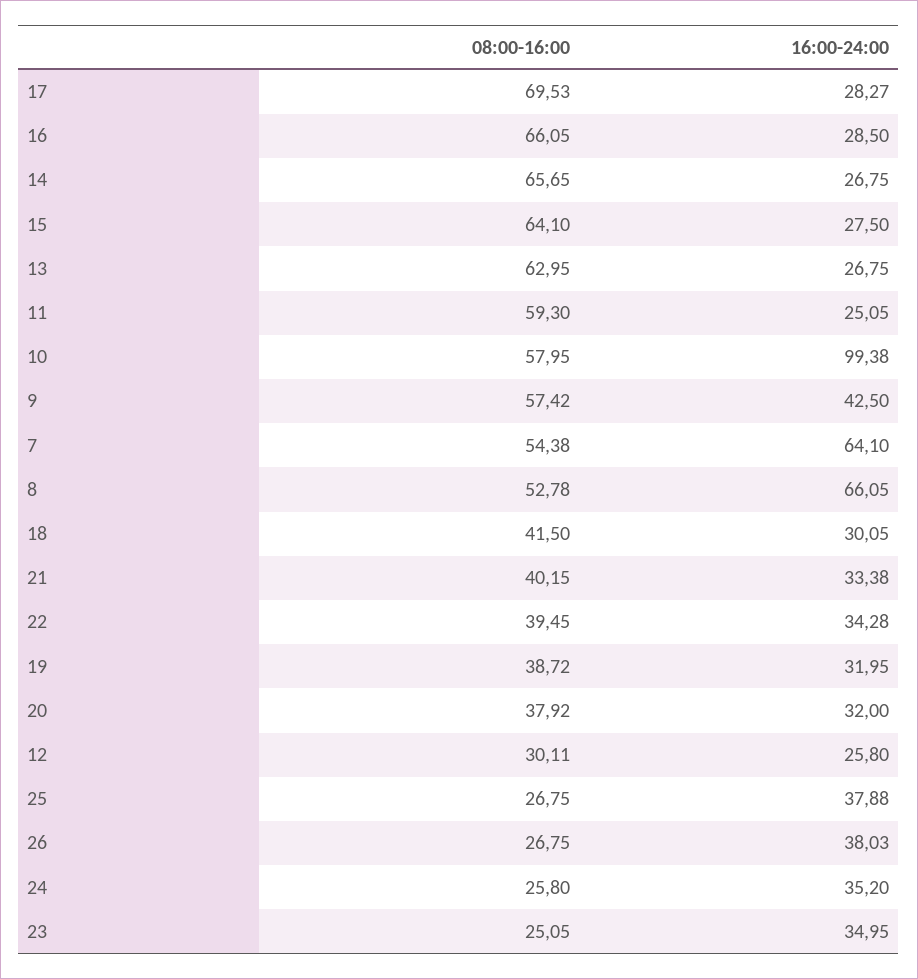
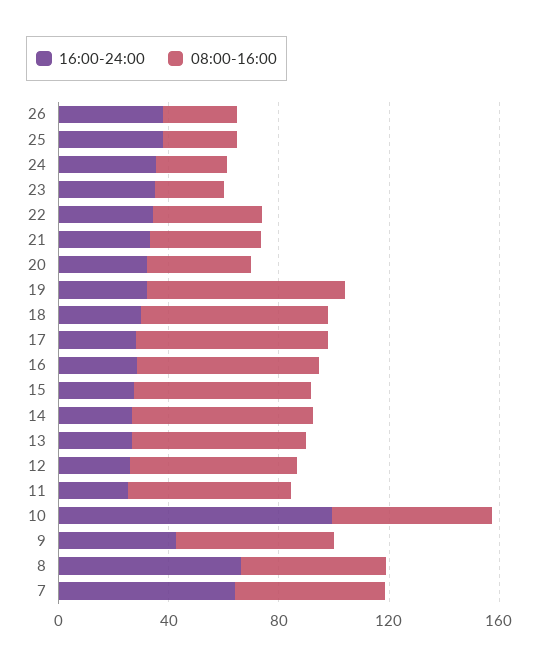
08:00-16:00, 18: 41.5 -> 70
08:00-16:00, 19: 38.72 -> 70
08:00-16:00, 12: 30.11 -> 60

